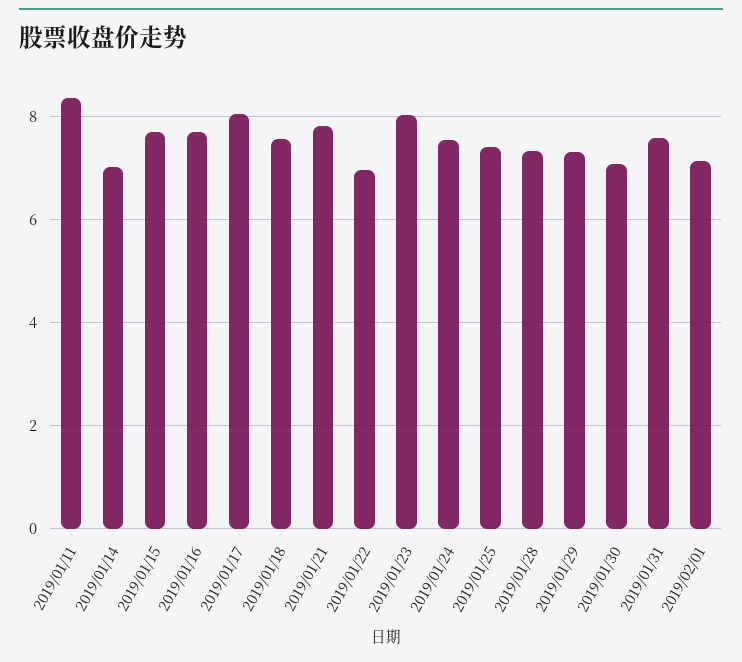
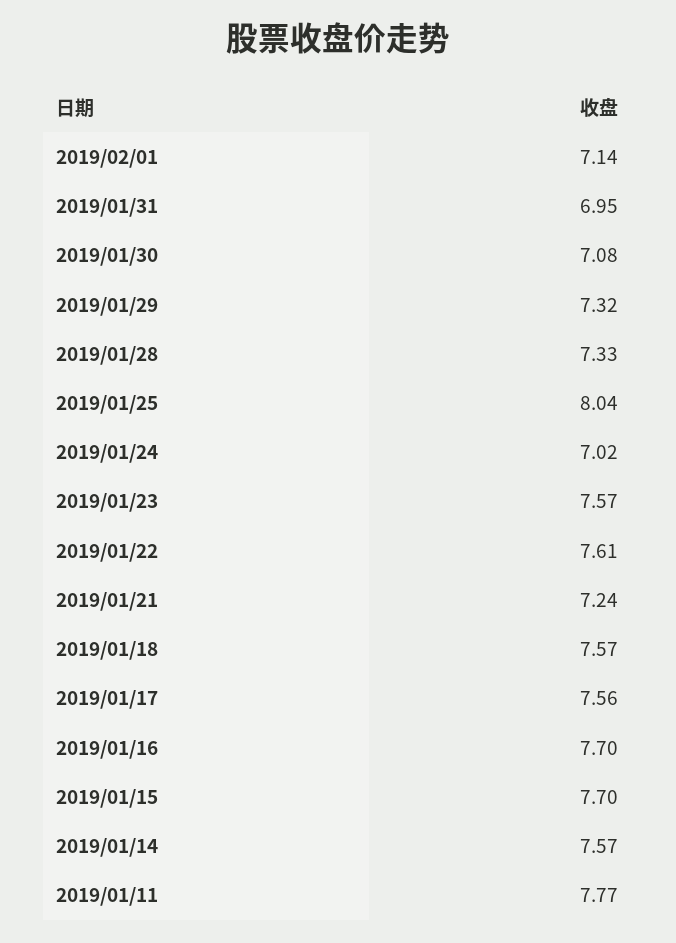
2019/01/11: 8.4 -> 7.77
2019/01/14: 7 -> 7.57
2019/01/17: 8 -> 7.56
2019/01/21: 7.8 -> 7.24
2019/01/22: 7 -> 7.61
2019/01/23: 8 -> 7.57
2019/01/24: 7.6 -> 7.02
2019/01/25: 7.4 -> 8.04
2019/01/31: 7.6 -> 6.95

